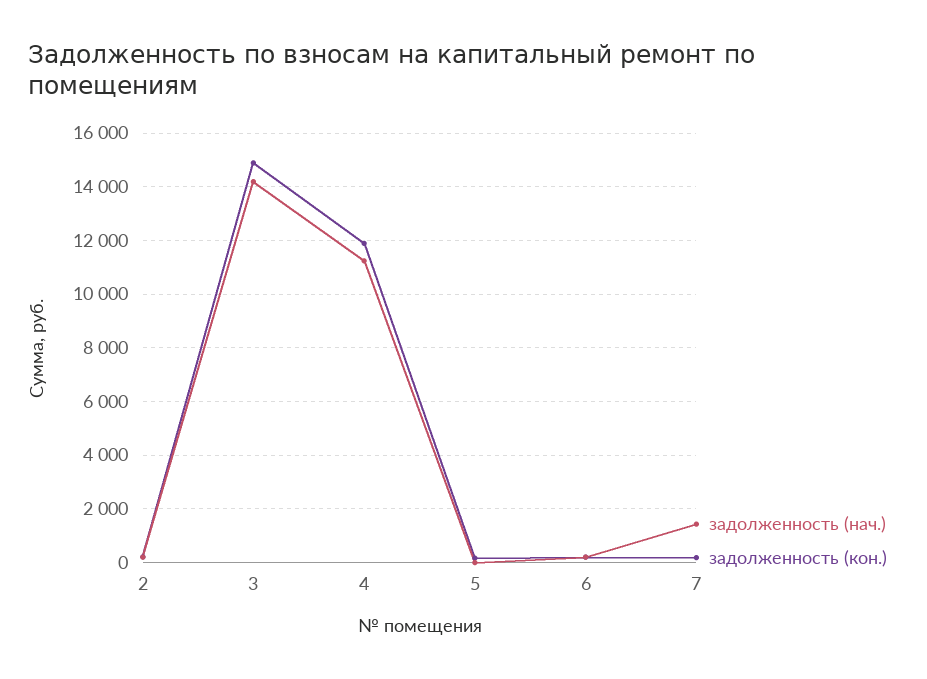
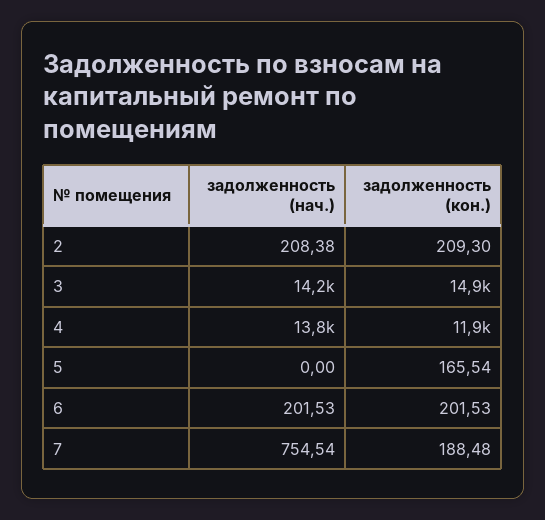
задолженность (нач.), 4: 11250 -> 13800
задолженность (нач.), 7: 1500 -> 754.54

